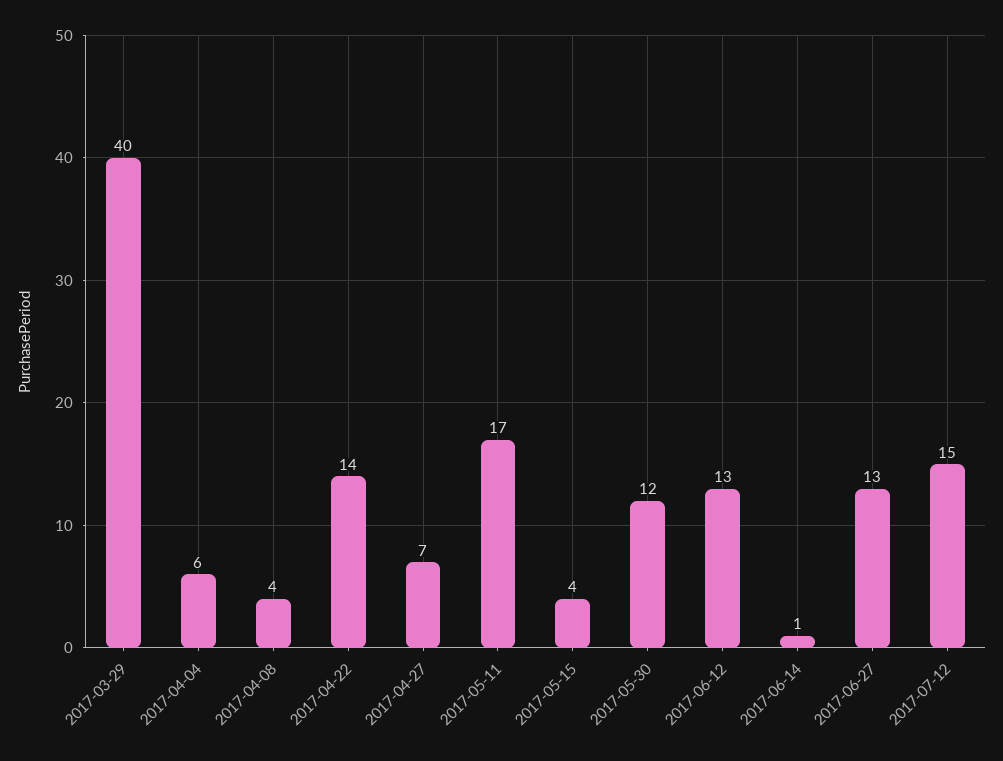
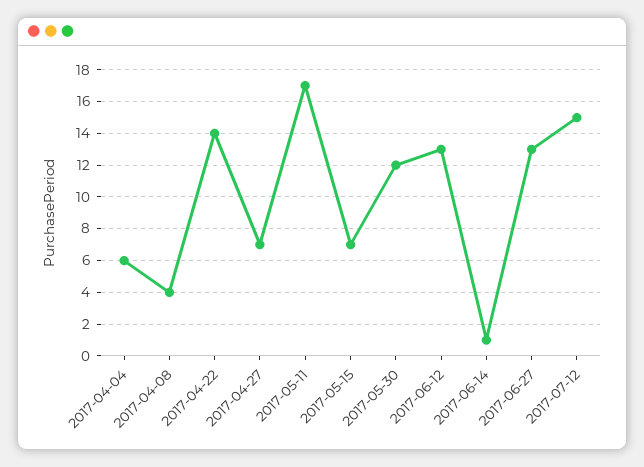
2017-03-29: 40 -> none
2017-05-15: 4 -> 7

